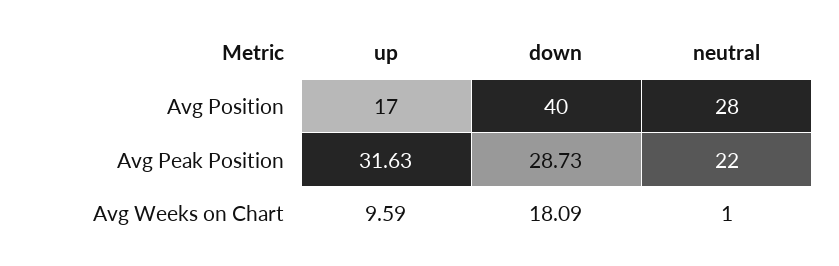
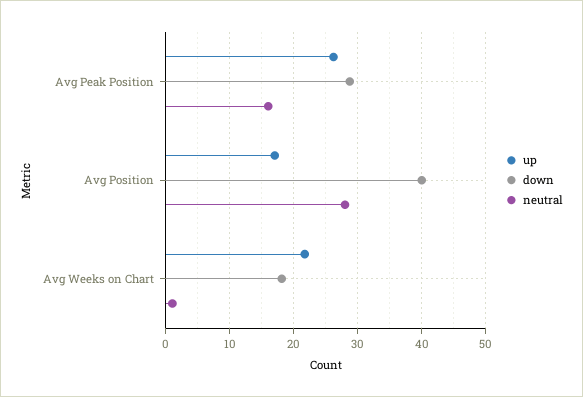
up, Avg Peak Position: 31.63 -> 26
neutral, Avg Peak Position: 22 -> 16
up, Avg Weeks on Chart: 9.59 -> 22

